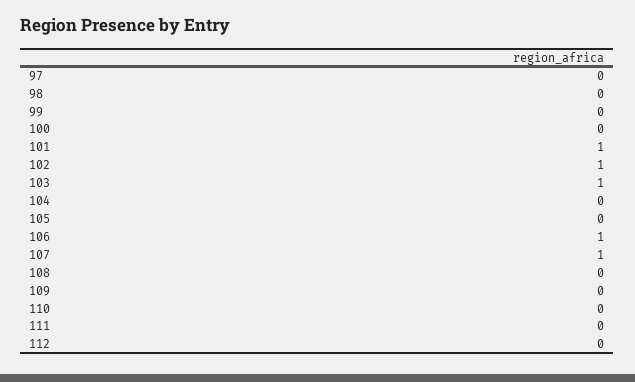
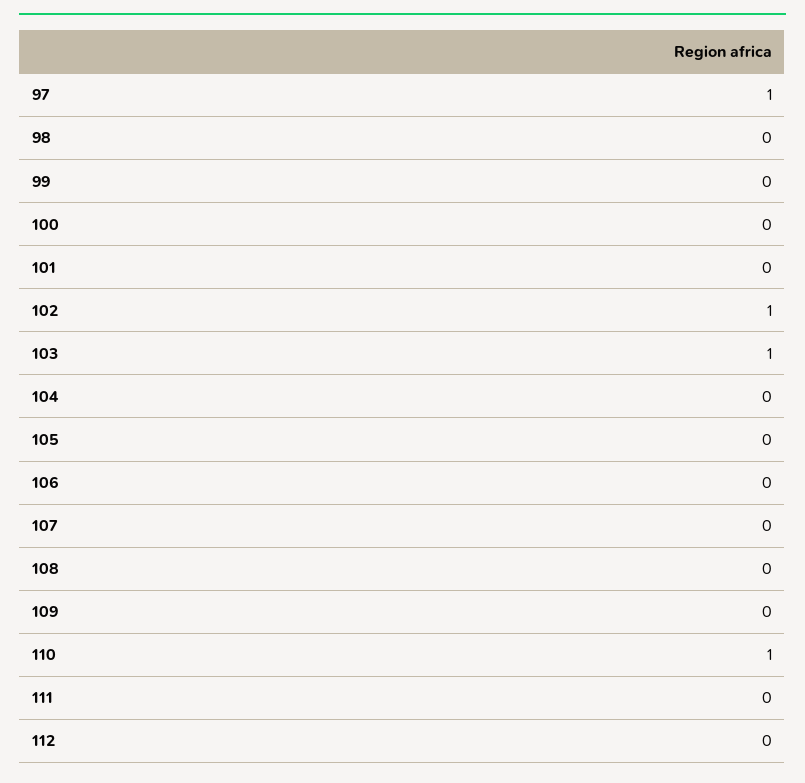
97: 0 -> 1
101: 1 -> 0
106: 1 -> 0
107: 1 -> 0
110: 0 -> 1

